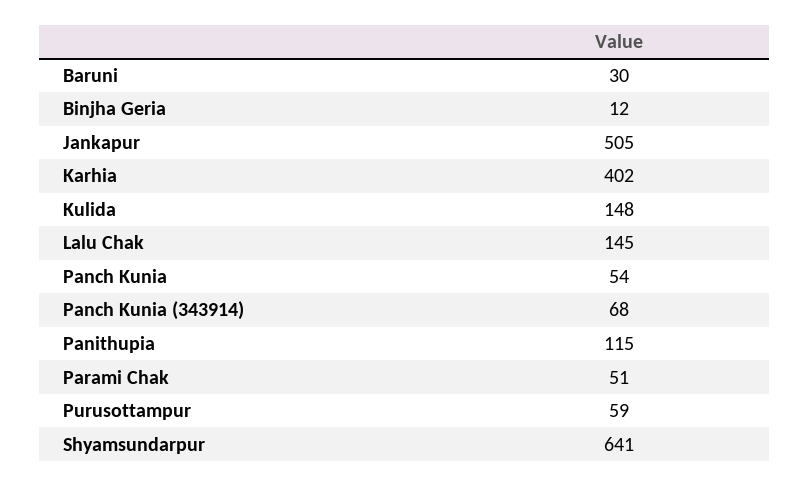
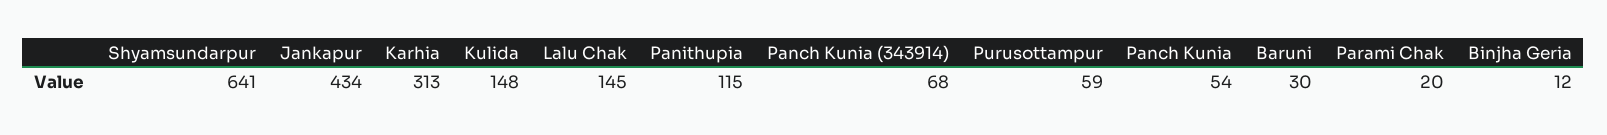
Jankapur: 505 -> 434
Karhia: 402 -> 313
Parami Chak: 51 -> 20

